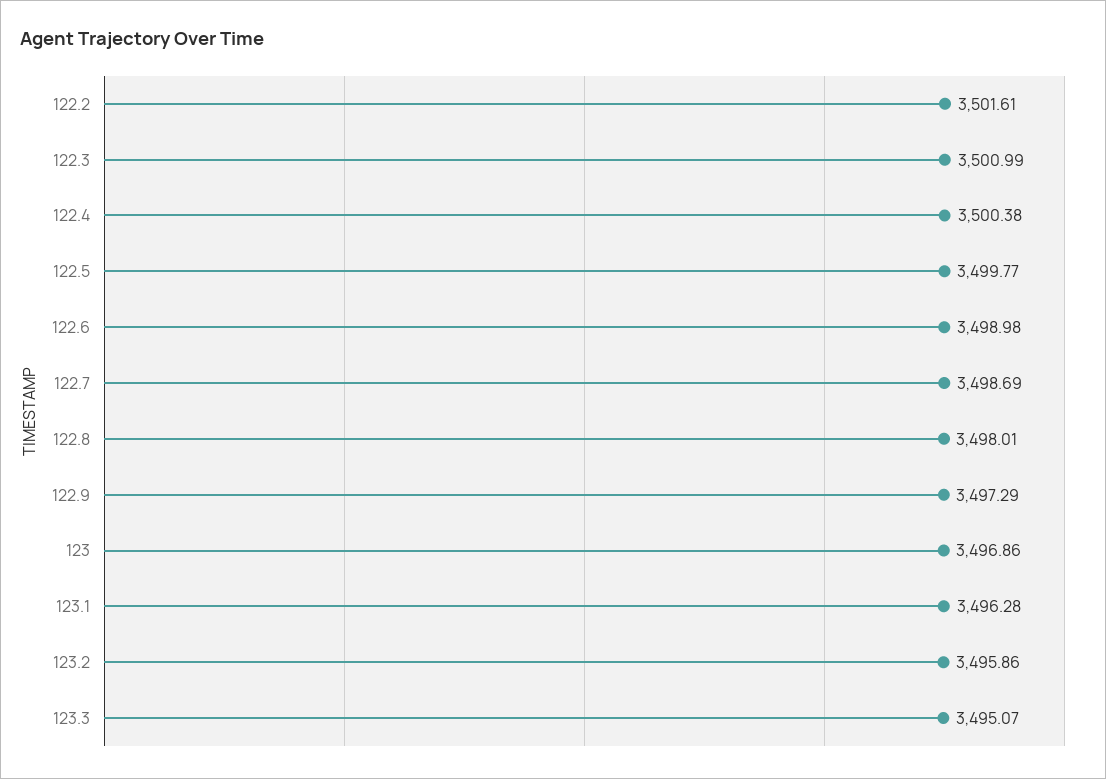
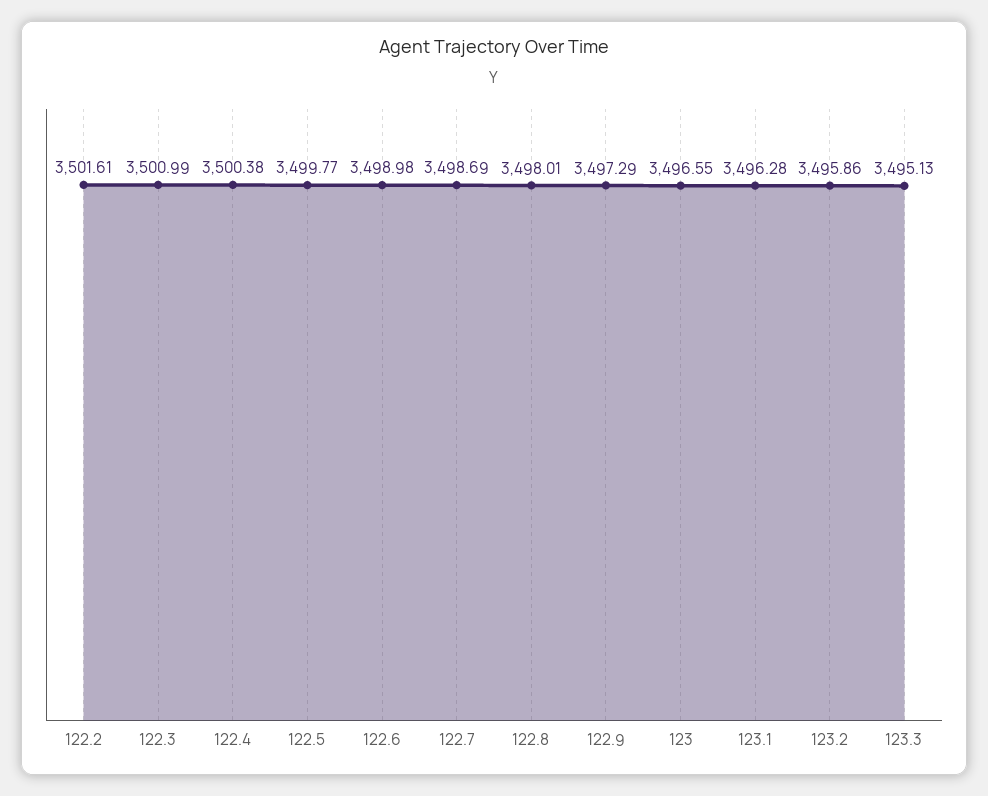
123: 3496.86 -> 3496.55
123.3: 3495.07 -> 3495.13

